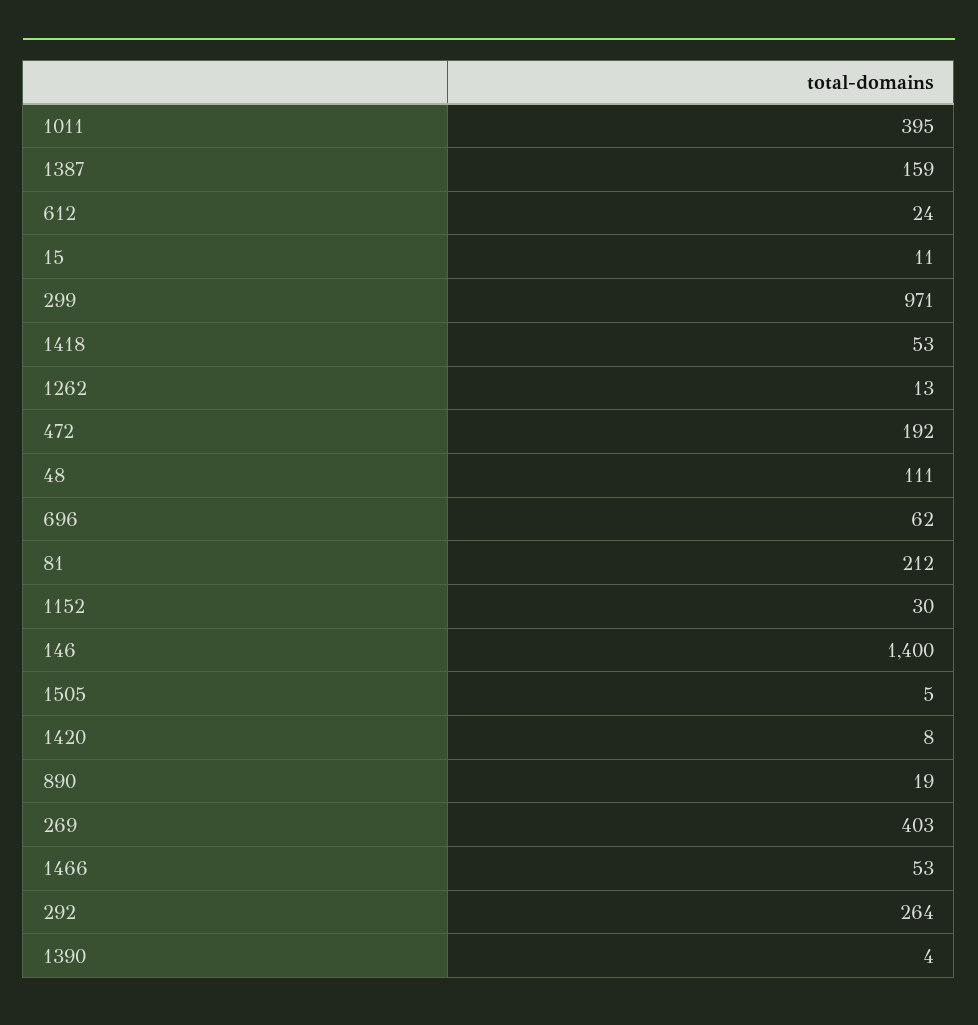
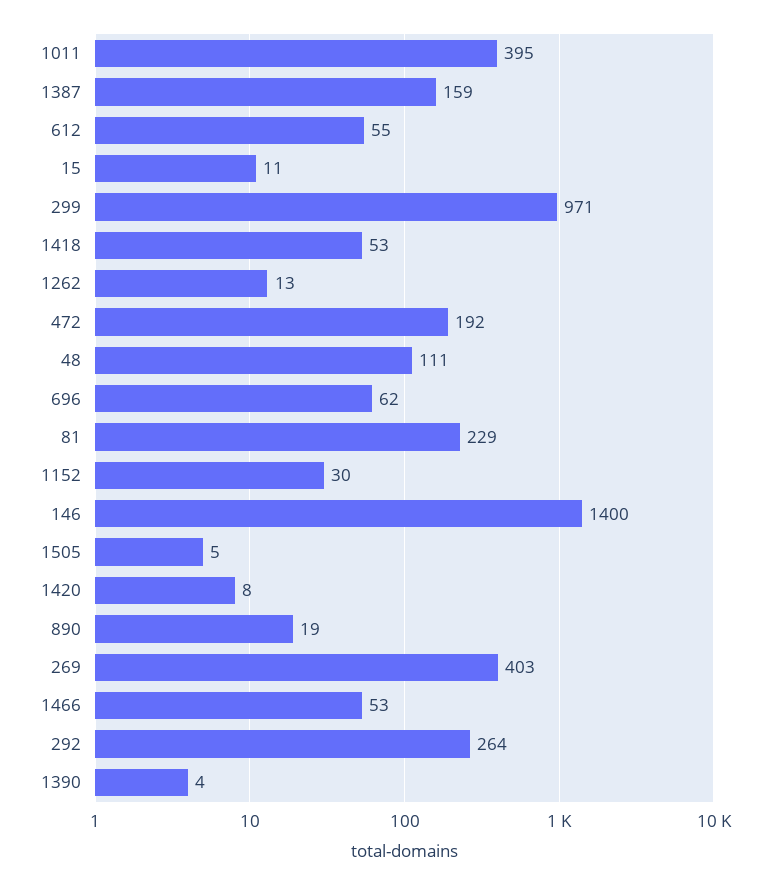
612: 24 -> 55
81: 212 -> 229

